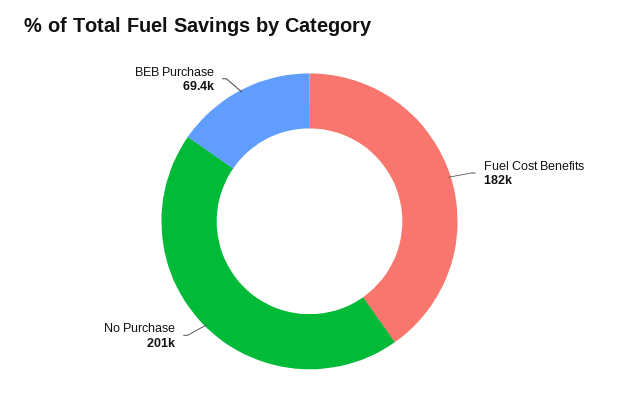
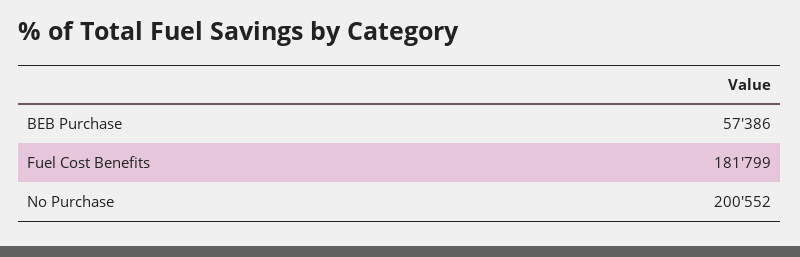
BEB Purchase: 69400 -> 57386

